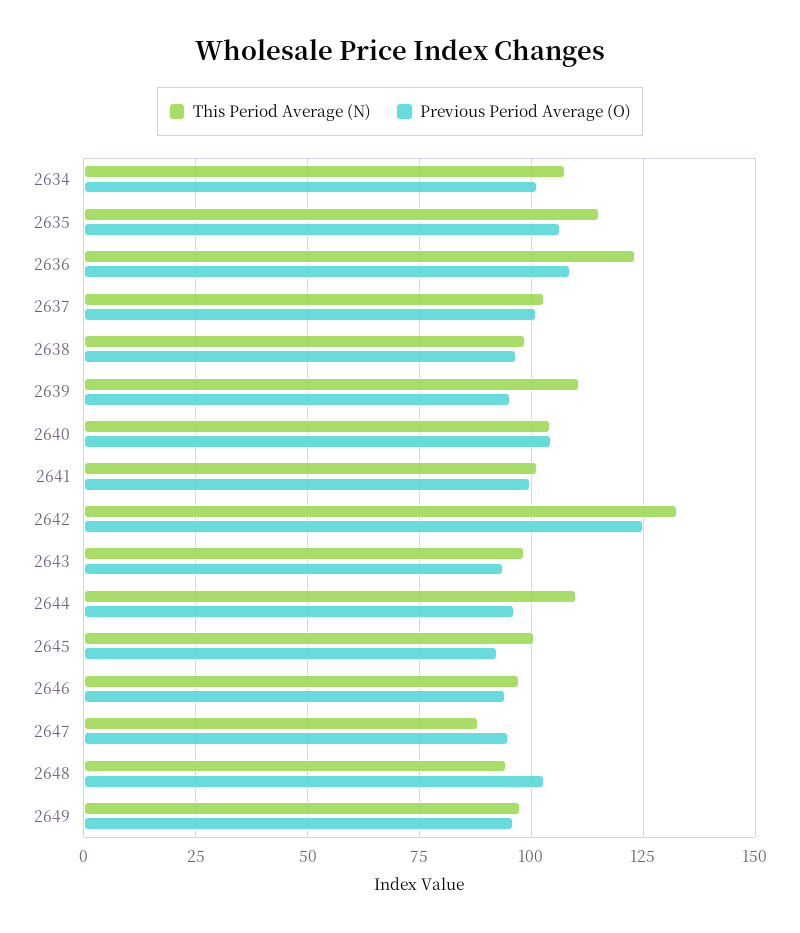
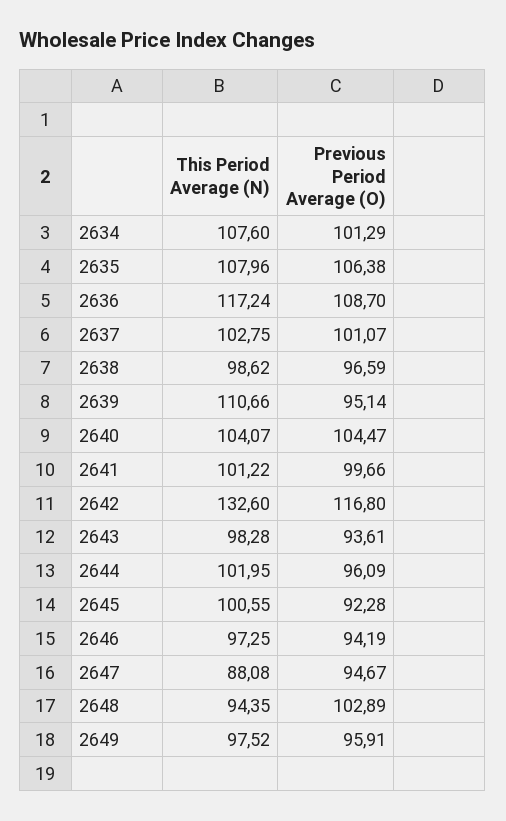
This Period Average (N), 2635: 115 -> 107.96
This Period Average (N), 2636: 122.5 -> 117.24
Previous Period Average (O), 2642: 125 -> 116.8
This Period Average (N), 2644: 110 -> 101.95

